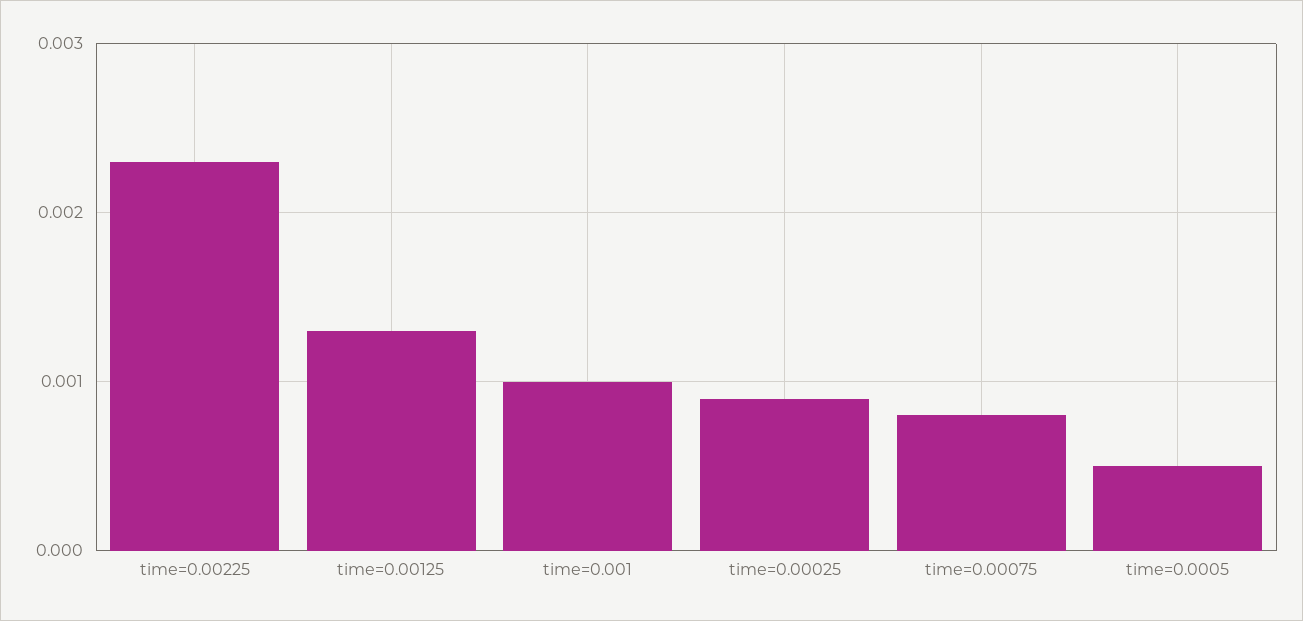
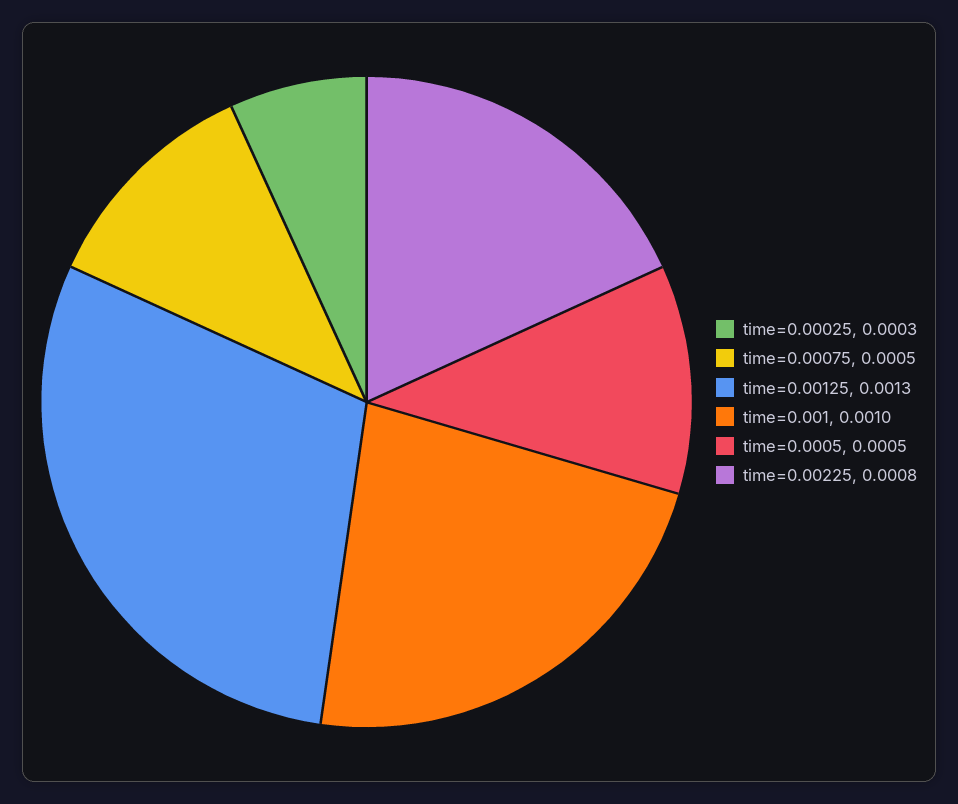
time=0.00225: 0.0023 -> 0.0008
time=0.00025: 0.0009 -> 0.0003
time=0.00075: 0.0008 -> 0.0005

